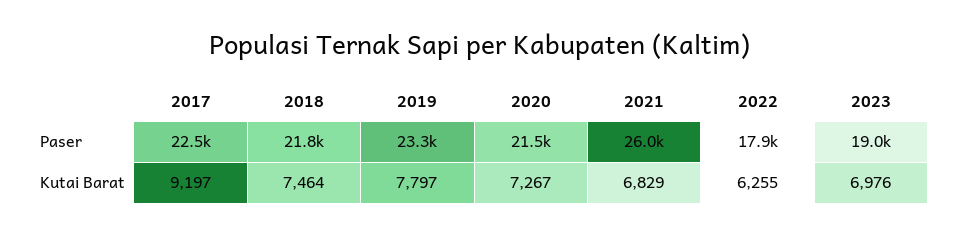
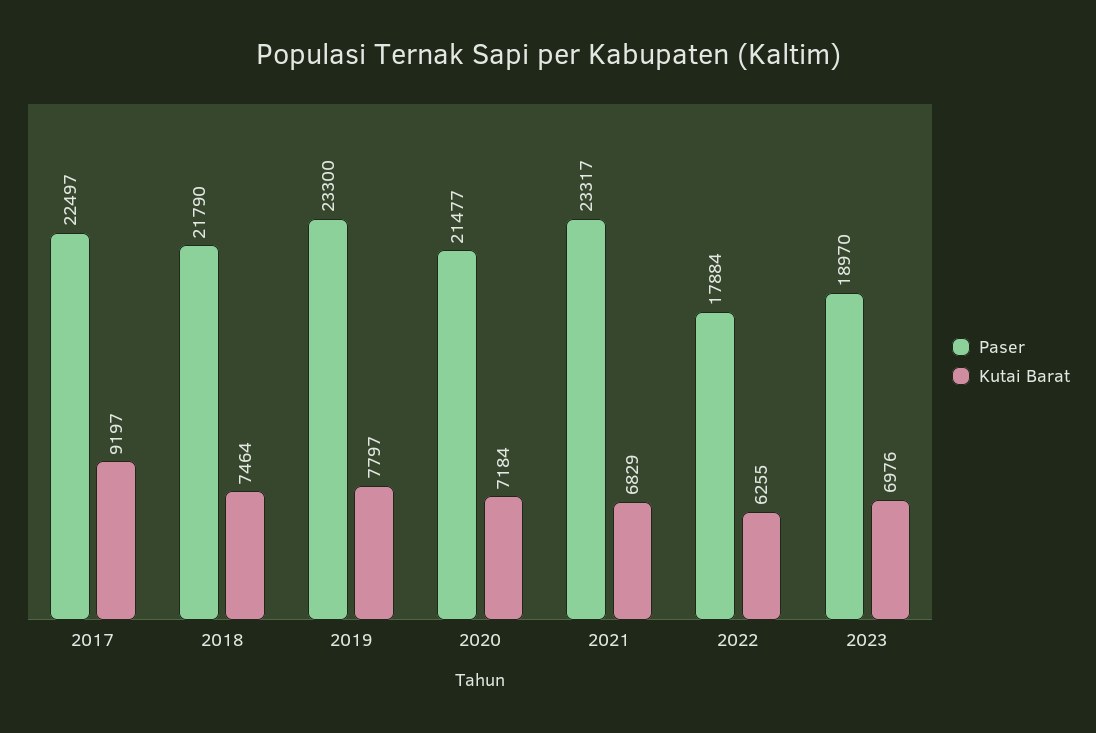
Paser, 2021: 26000 -> 23317
Kutai Barat, 2020: 7267 -> 7184

